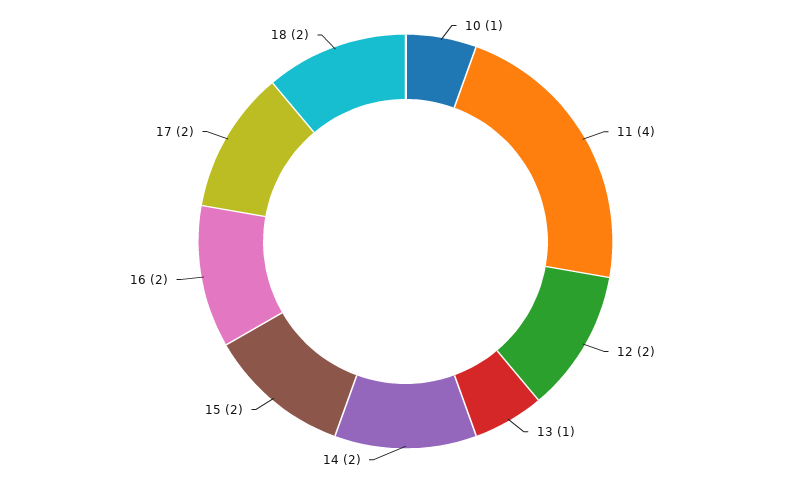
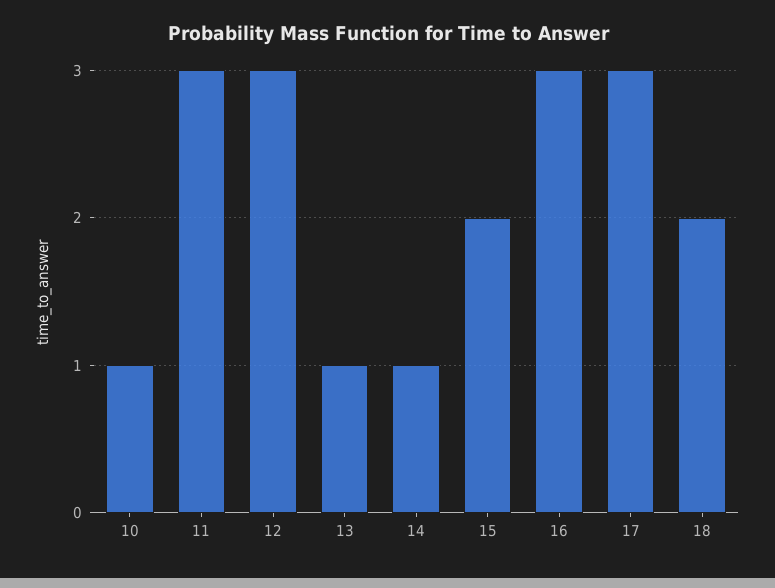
11: 4 -> 3
12: 2 -> 3
14: 2 -> 1
16: 2 -> 3
17: 2 -> 3

